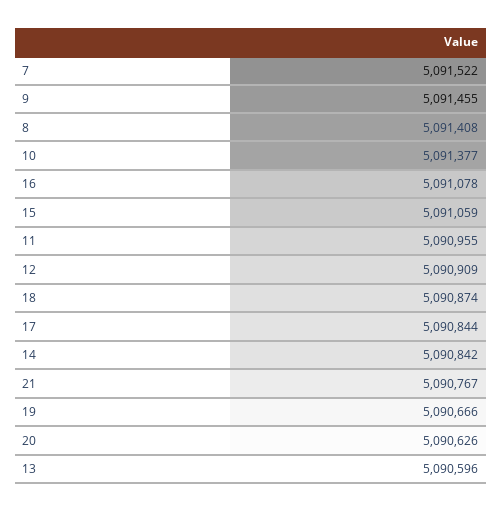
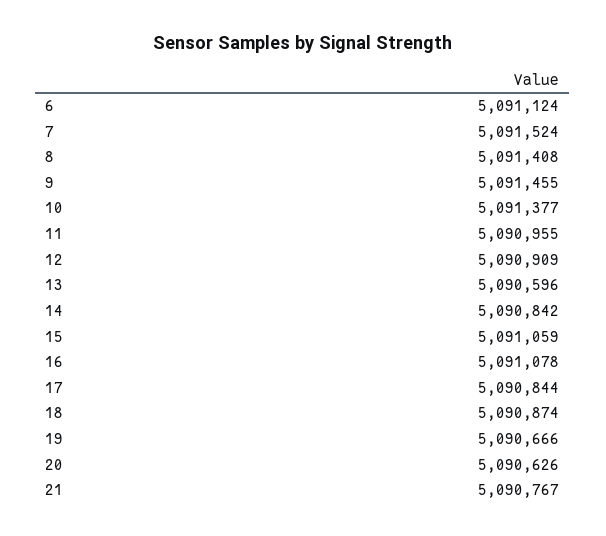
7: 5091522 -> 5091524
6: none -> 5091124

